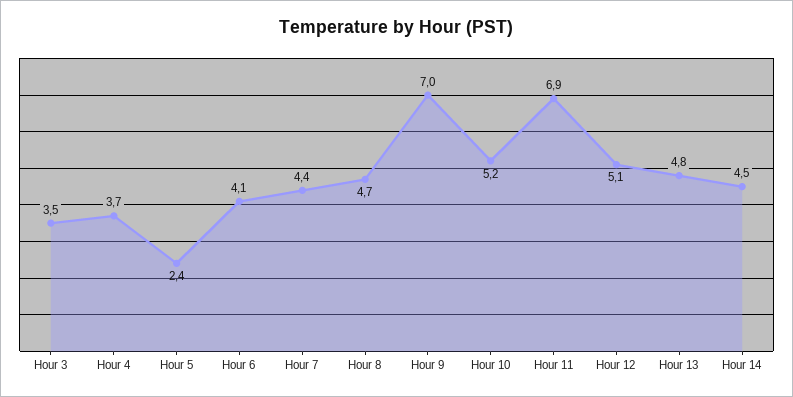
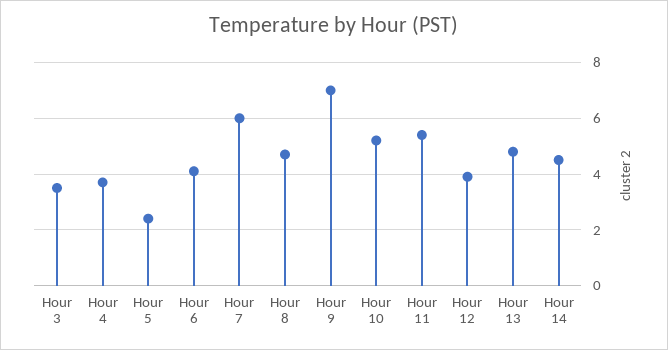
Hour 7: 4.4 -> 6
Hour 11: 6.9 -> 5.5
Hour 12: 5.1 -> 4

